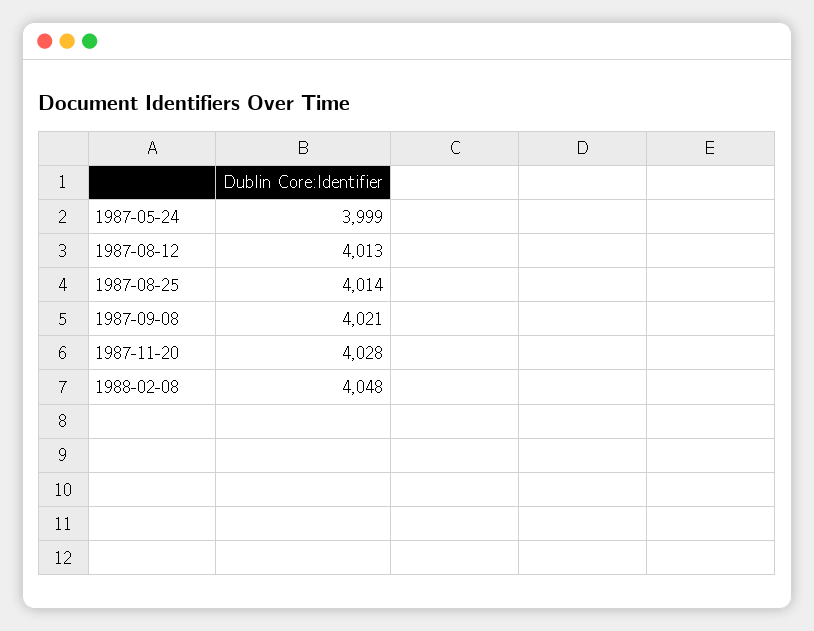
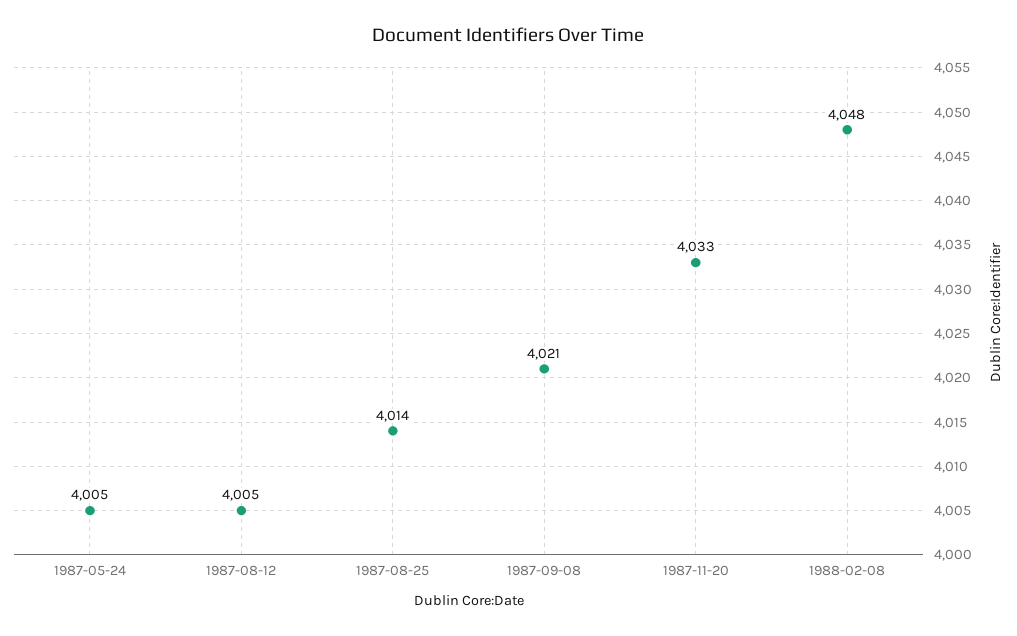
1987-05-24: 3999 -> 4005
1987-08-12: 4013 -> 4005
1987-11-20: 4028 -> 4033

